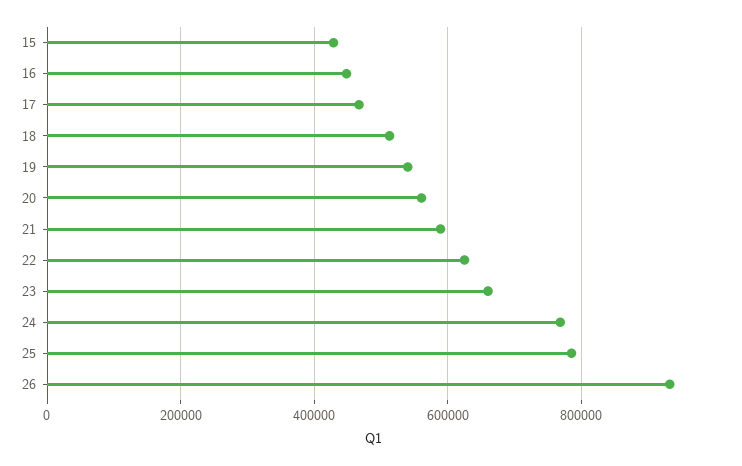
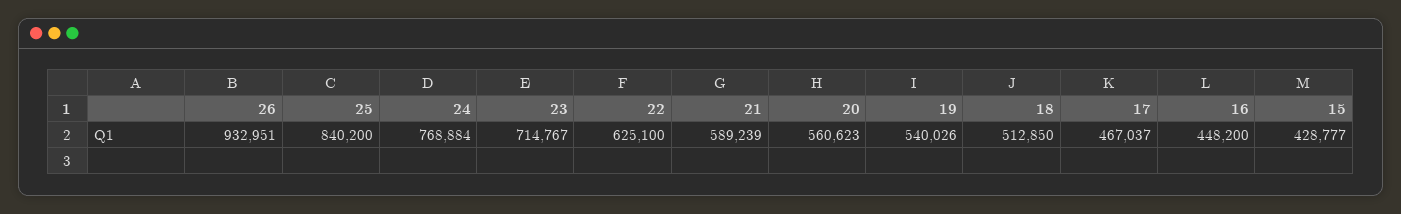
23: 660000 -> 714767
25: 780000 -> 840200

